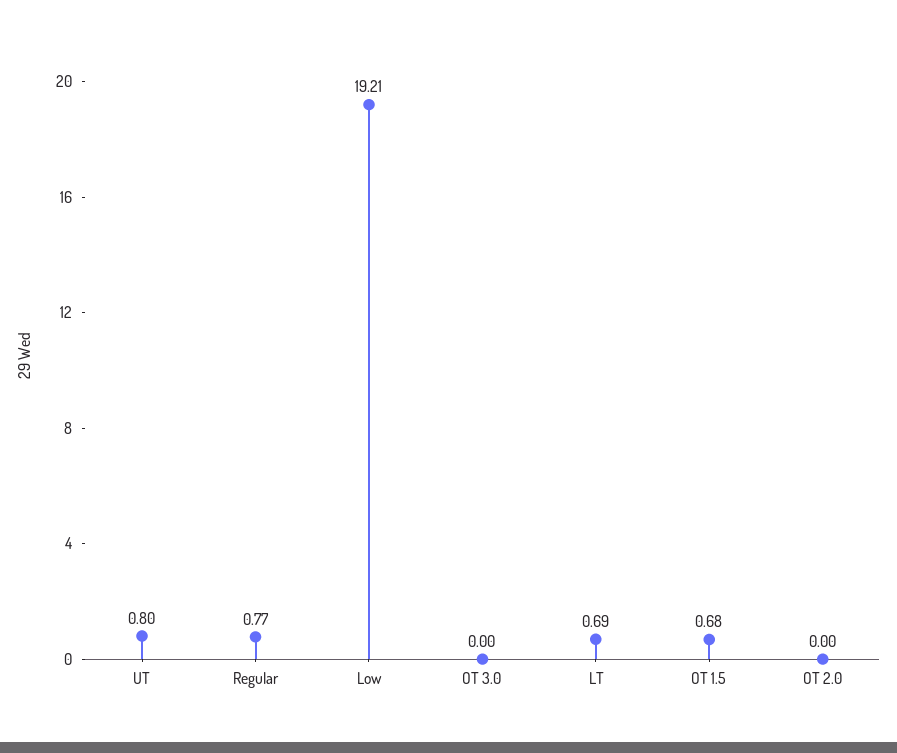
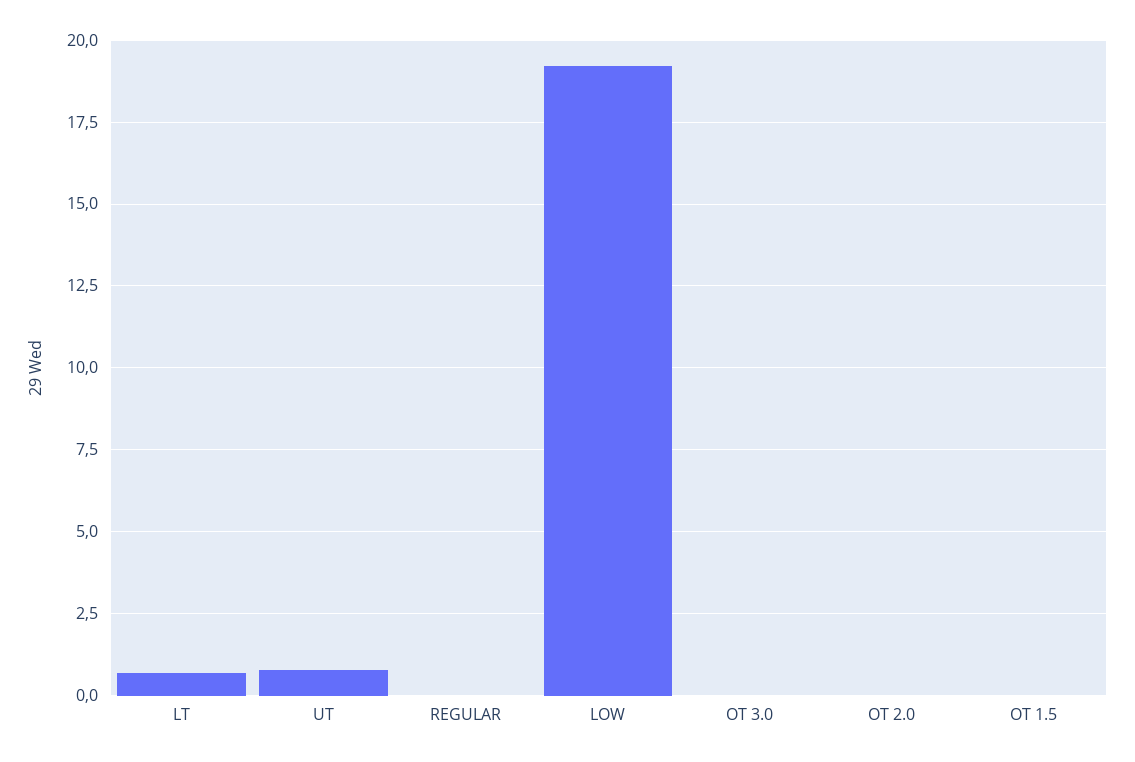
Regular: 0.77 -> 0
OT 1.5: 0.68 -> 0

